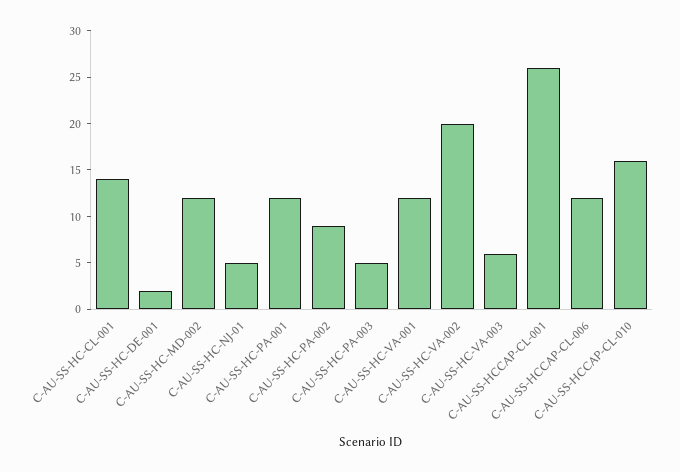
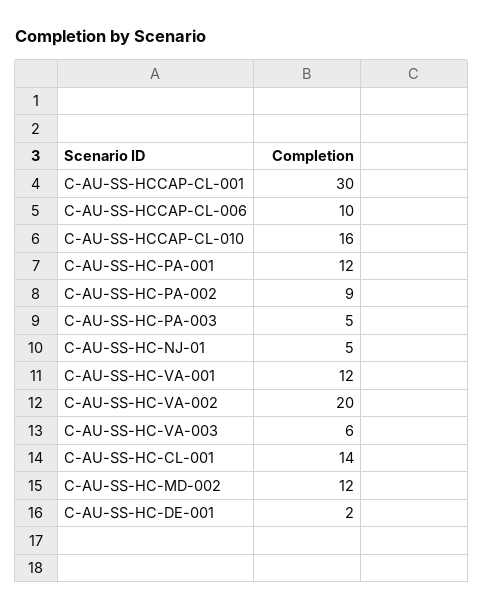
C-AU-SS-HCCAP-CL-001: 26 -> 30
C-AU-SS-HCCAP-CL-006: 12 -> 10

